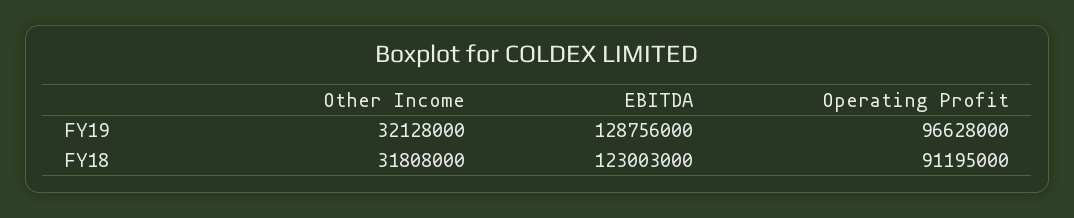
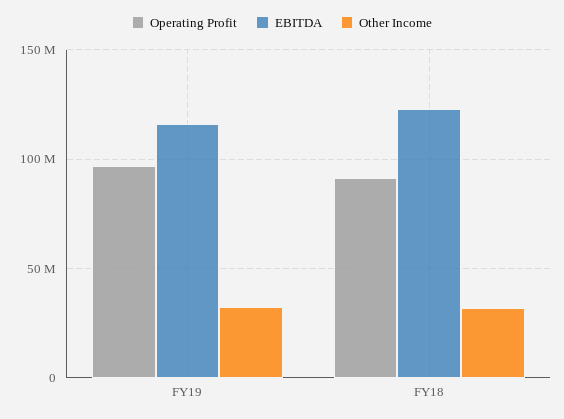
EBITDA, FY19: 128756000 -> 115000000

